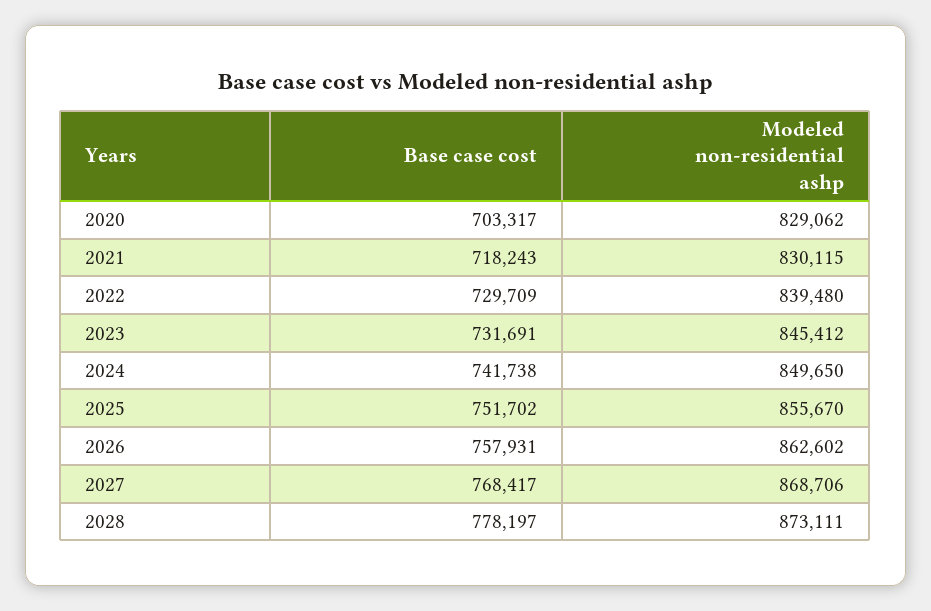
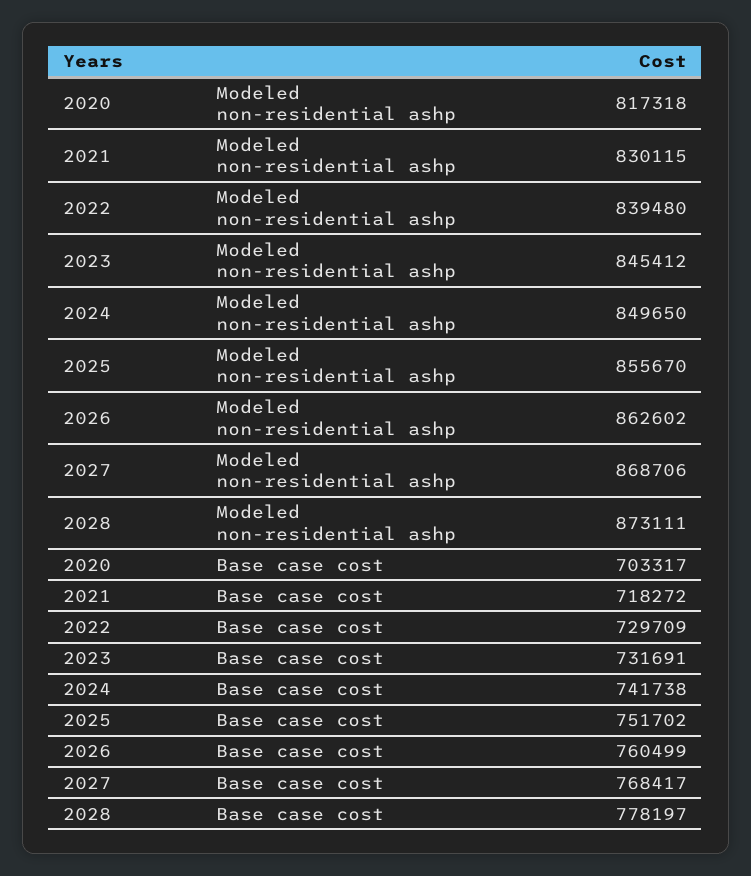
Modeled non-residential ashp, 2020: 829062 -> 817318
Base case cost, 2021: 718243 -> 718272
Base case cost, 2026: 757931 -> 760499

